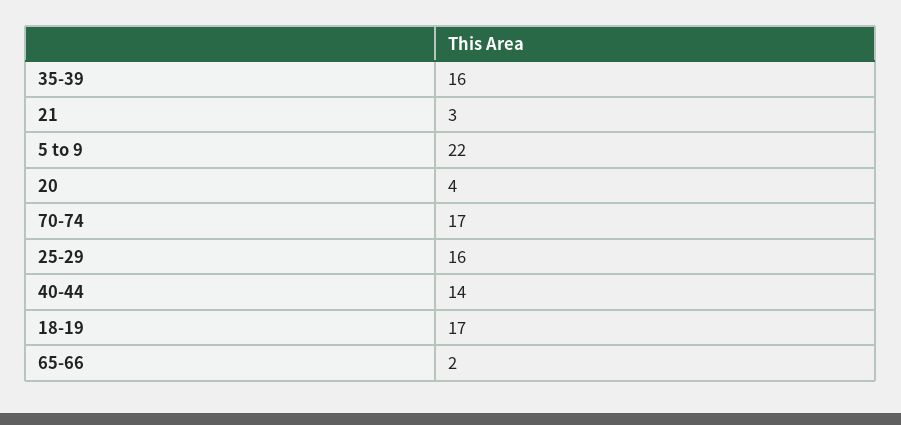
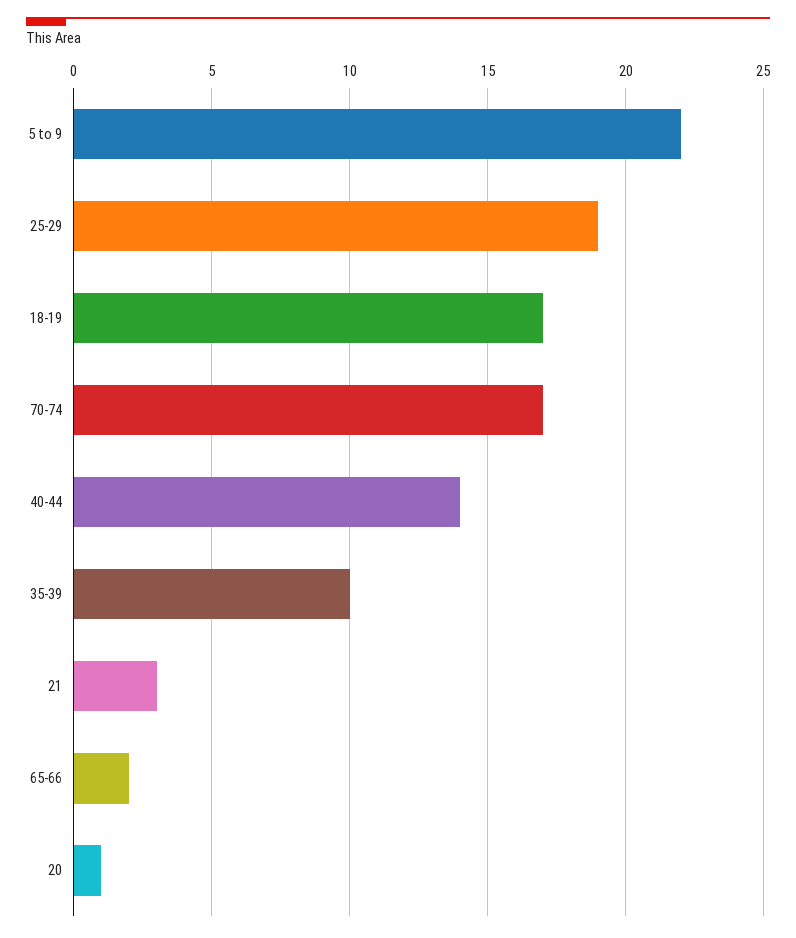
35-39: 16 -> 10
20: 4 -> 1
25-29: 16 -> 19

